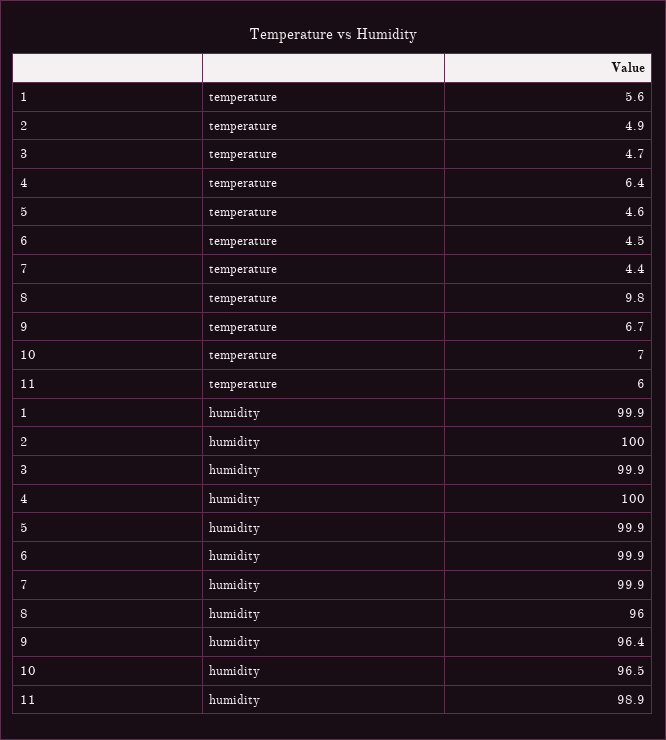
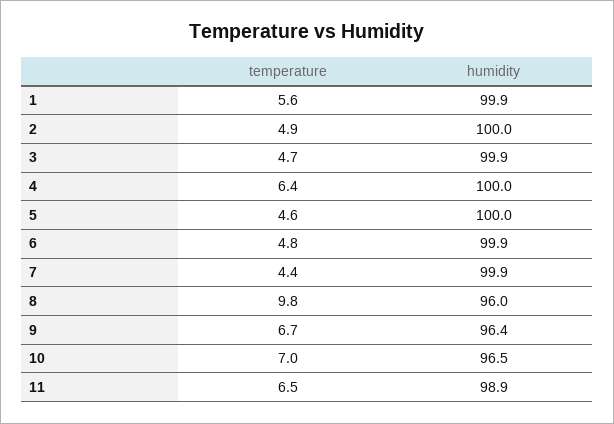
6, temperature: 4.5 -> 4.8
11, temperature: 6 -> 6.5
5, humidity: 99.9 -> 100

